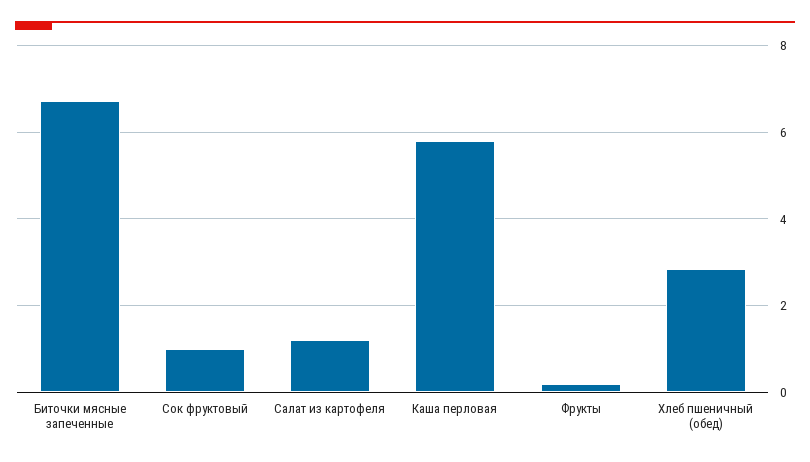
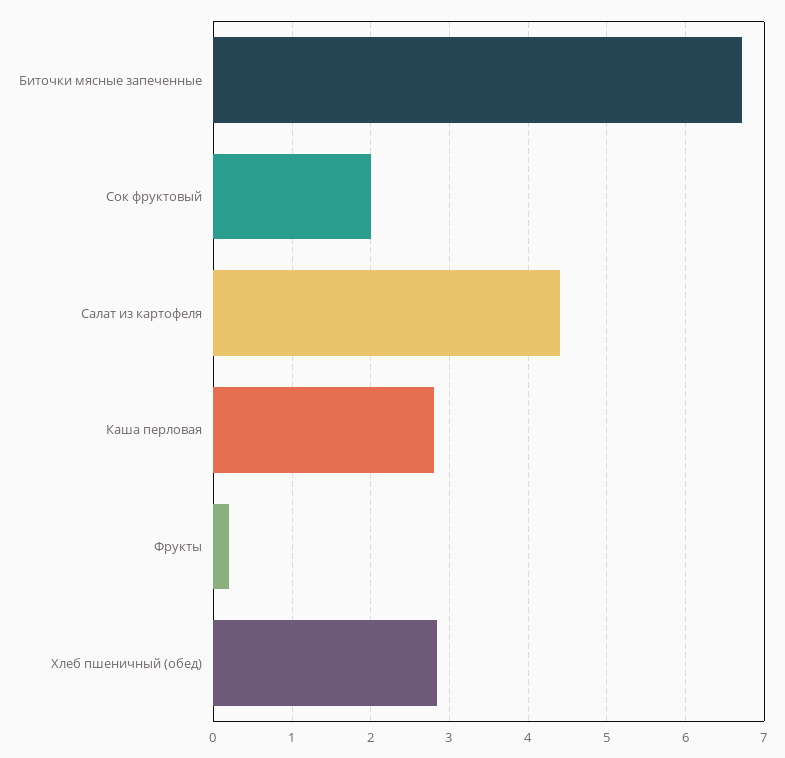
Сок фруктовый: 1 -> 2
Салат из картофеля: 1.2 -> 4.4
Каша перловая: 5.8 -> 2.8

